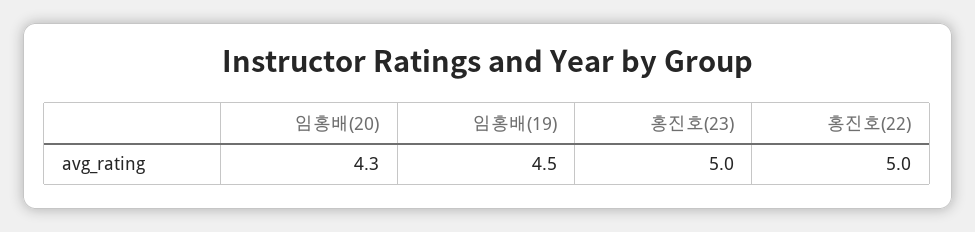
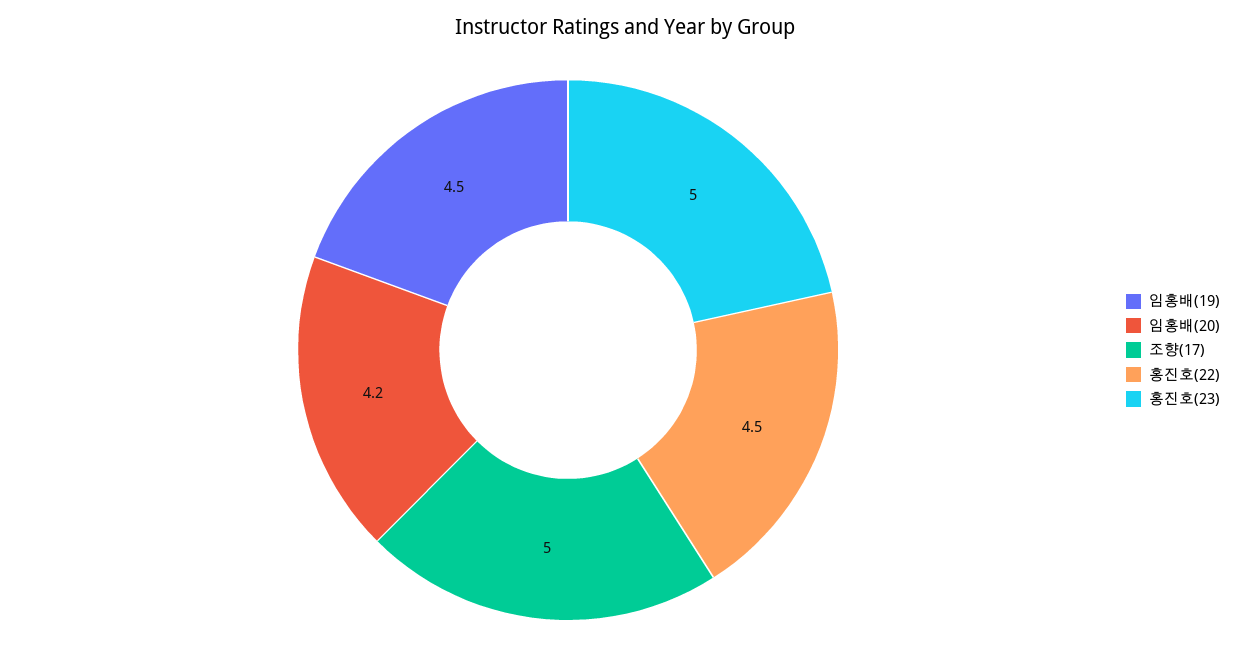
임홍배(20): 4.3 -> 4.2
홍진호(22): 5 -> 4.5
조향(17): none -> 5

